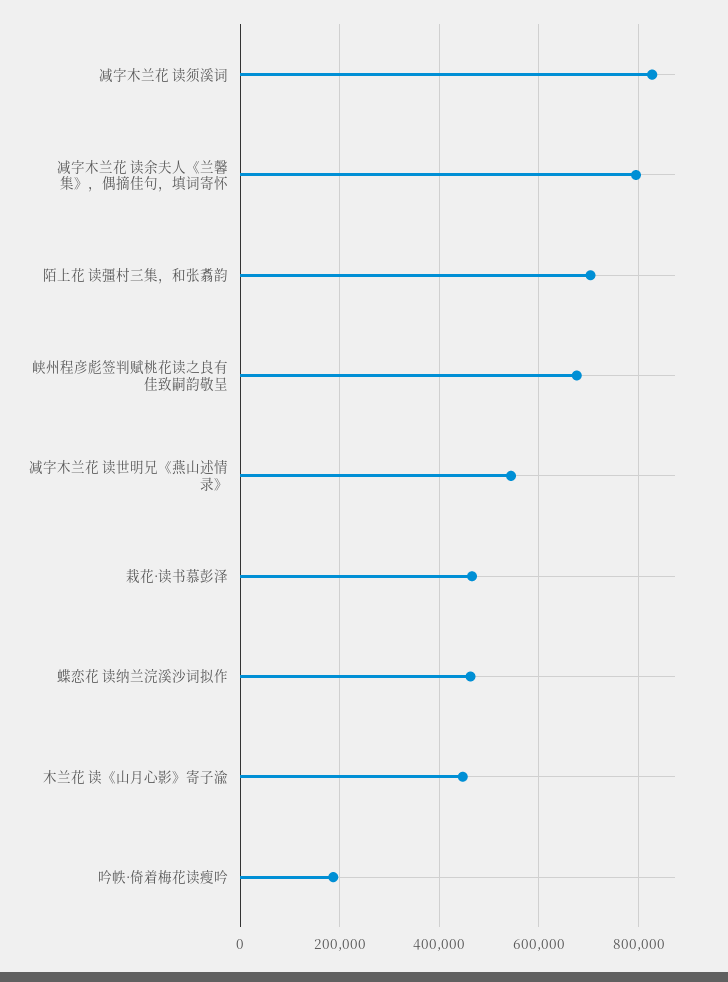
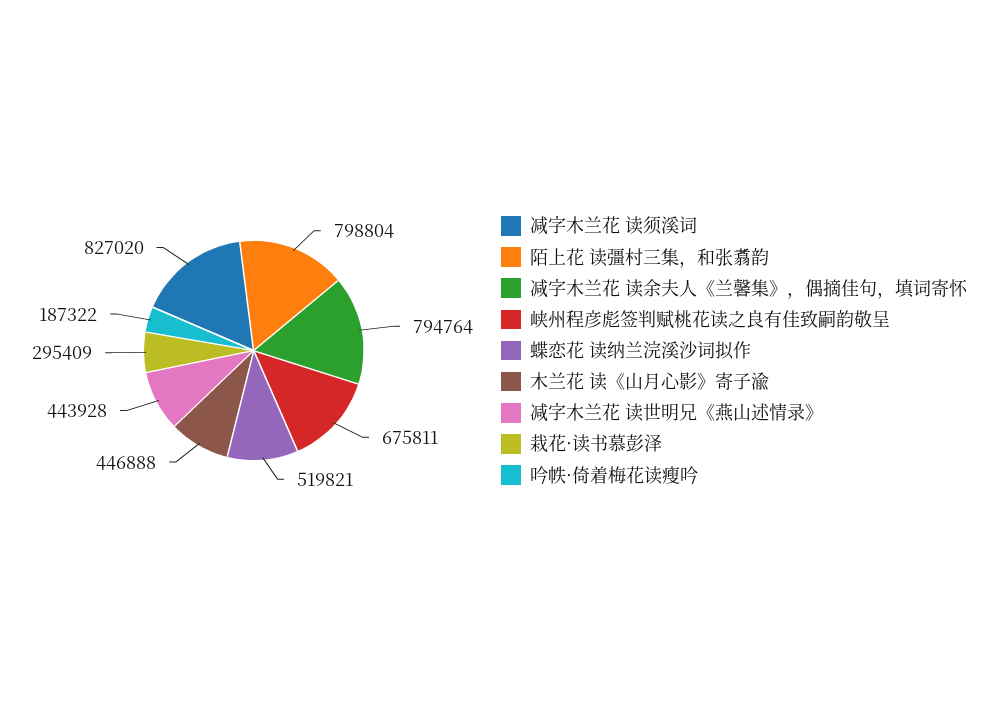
陌上花 读彊村三集，和张翥韵: 700000 -> 798804
减字木兰花 读世明兄《燕山述情录》: 540000 -> 443928
栽花·读书慕彭泽: 460000 -> 295409
蝶恋花 读纳兰浣溪沙词拟作: 460000 -> 519821

